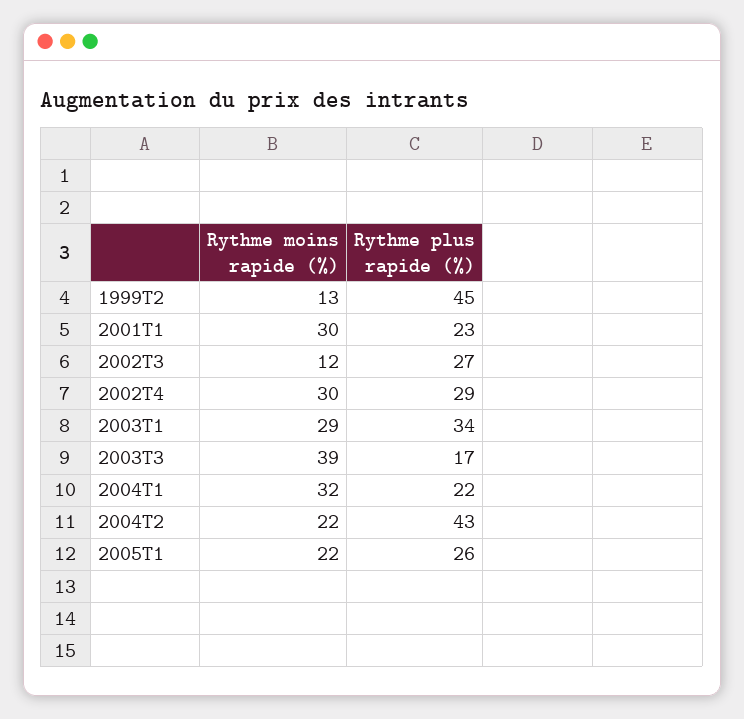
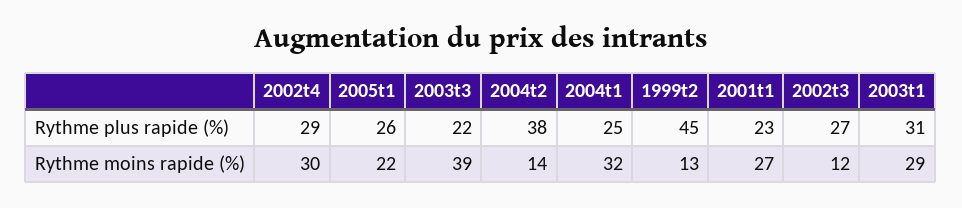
Rythme moins rapide (%), 2001T1: 30 -> 27
Rythme plus rapide (%), 2003T1: 34 -> 31
Rythme plus rapide (%), 2003T3: 17 -> 22
Rythme plus rapide (%), 2004T1: 22 -> 25
Rythme moins rapide (%), 2004T2: 22 -> 14
Rythme plus rapide (%), 2004T2: 43 -> 38

